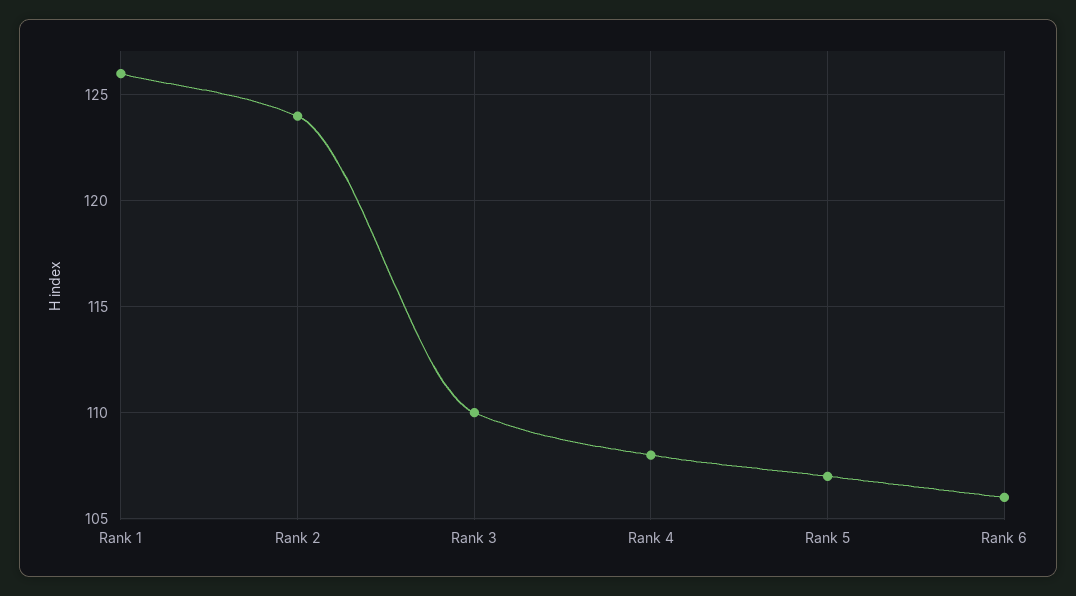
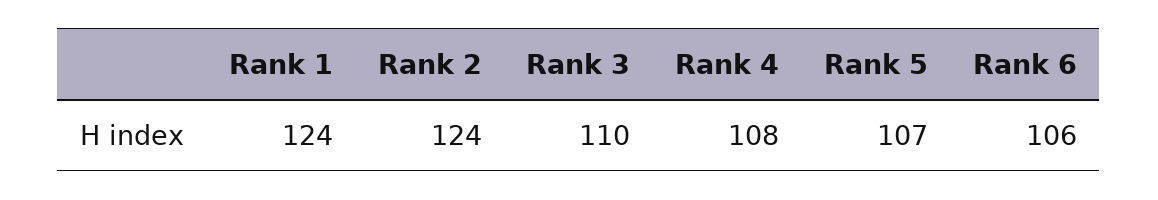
Rank 1: 126 -> 124

